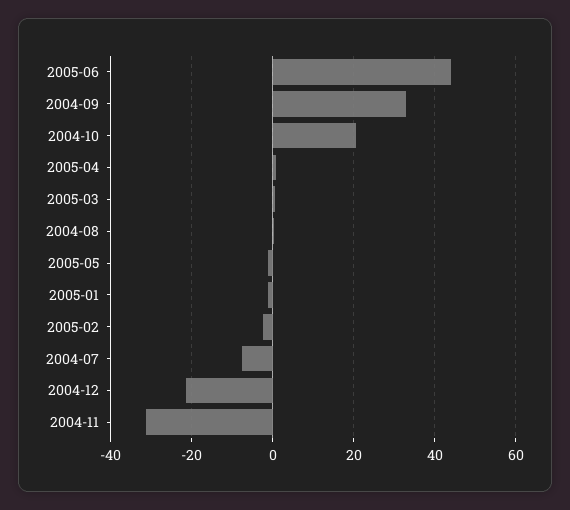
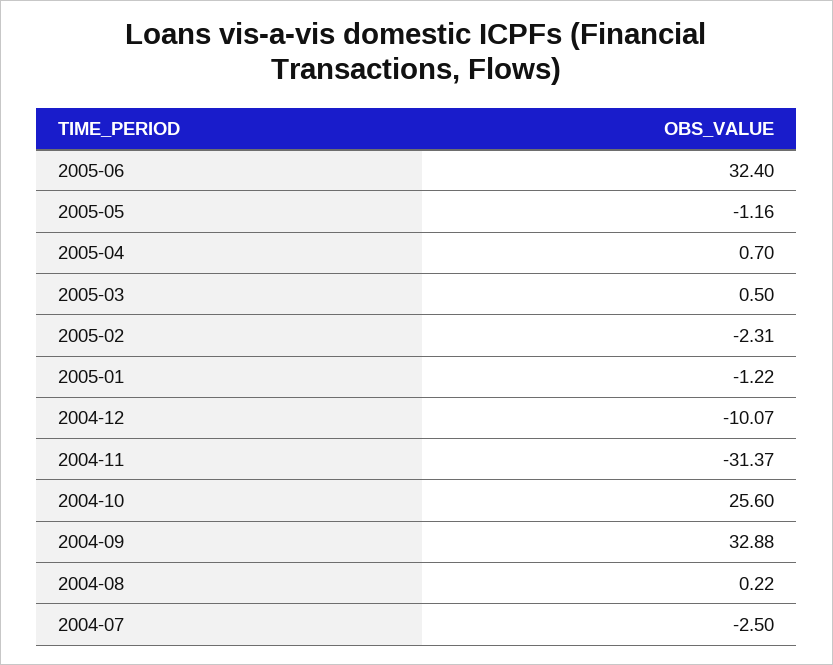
2005-06: 44 -> 32.4
2004-10: 20 -> 25.6
2004-07: -8 -> -2.5
2004-12: -22 -> -10.07

